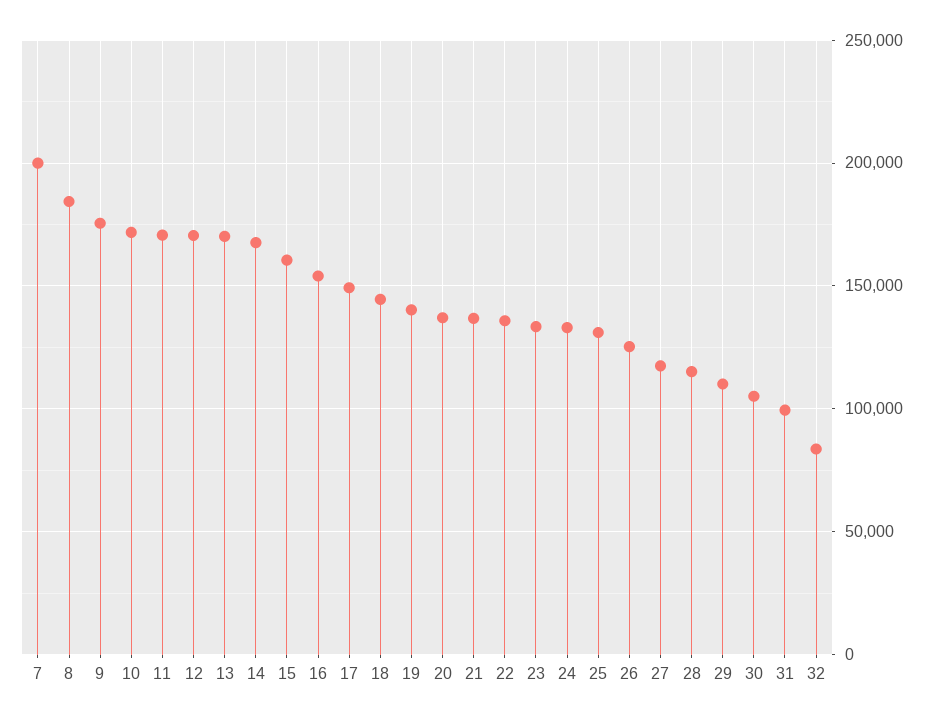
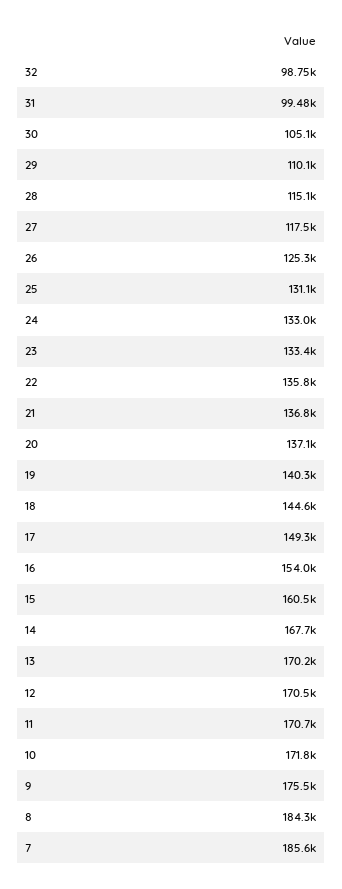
7: 200000 -> 185600
32: 85000 -> 98750

